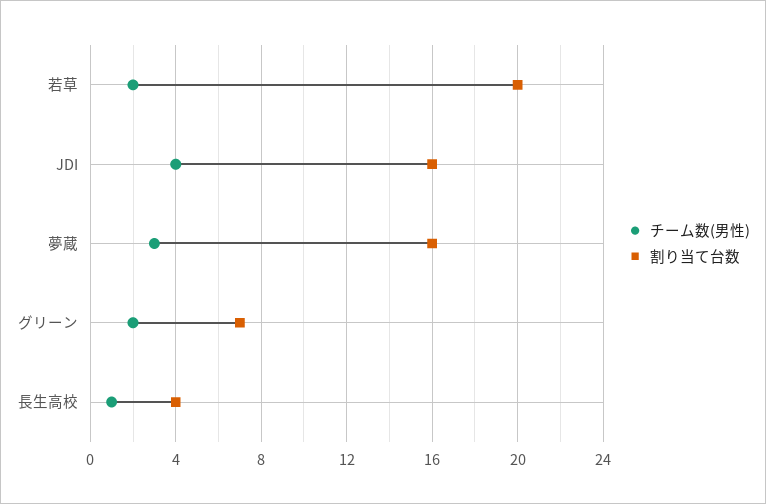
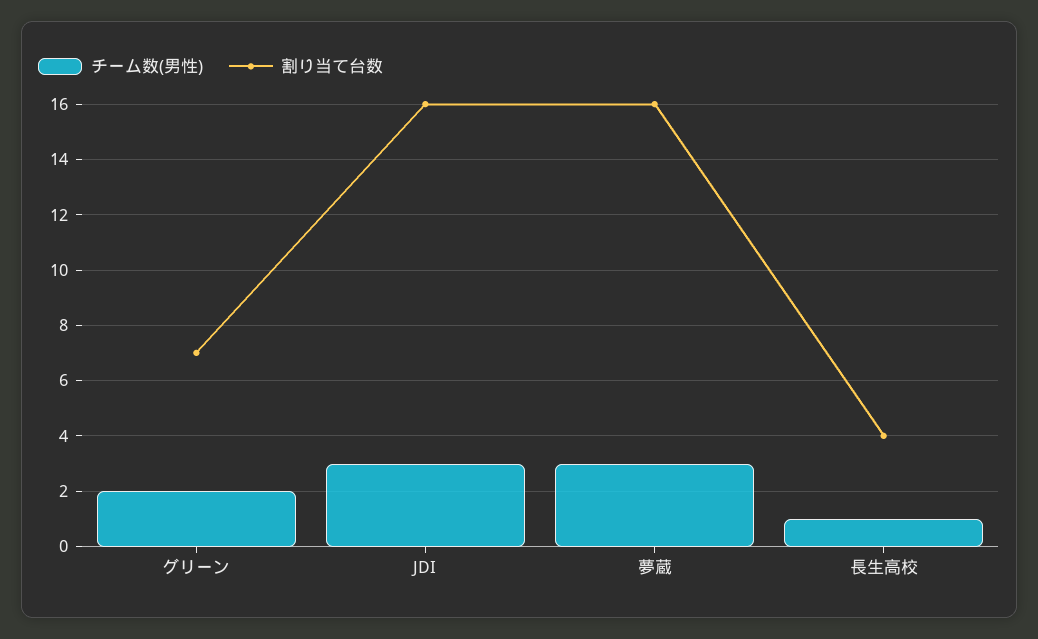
チーム数(男性), 若草: 2 -> none
割り当て台数, 若草: 20 -> none
チーム数(男性), JDI: 4 -> 3

